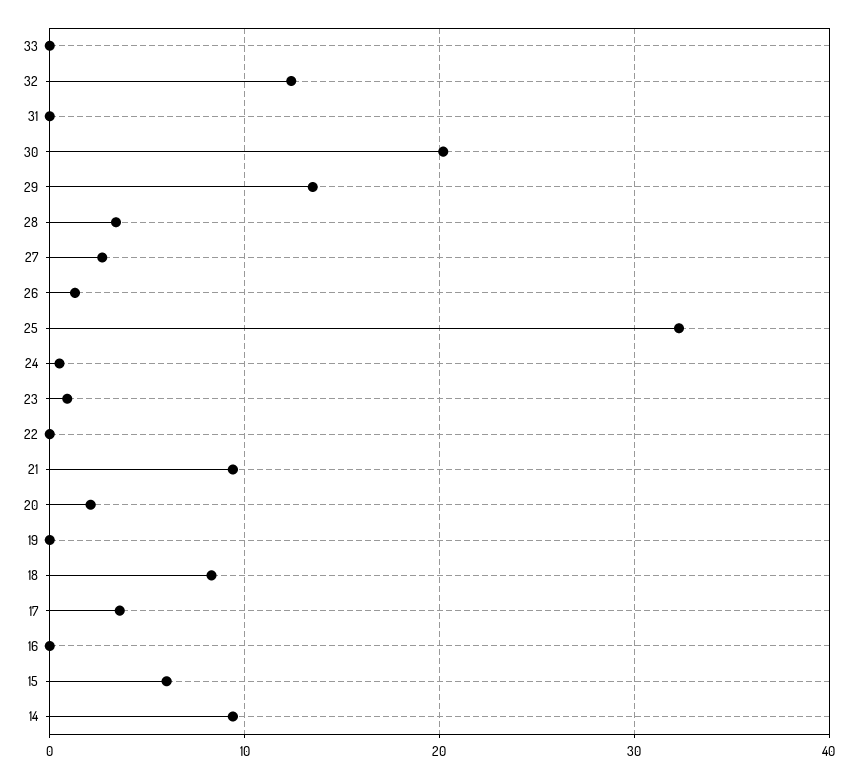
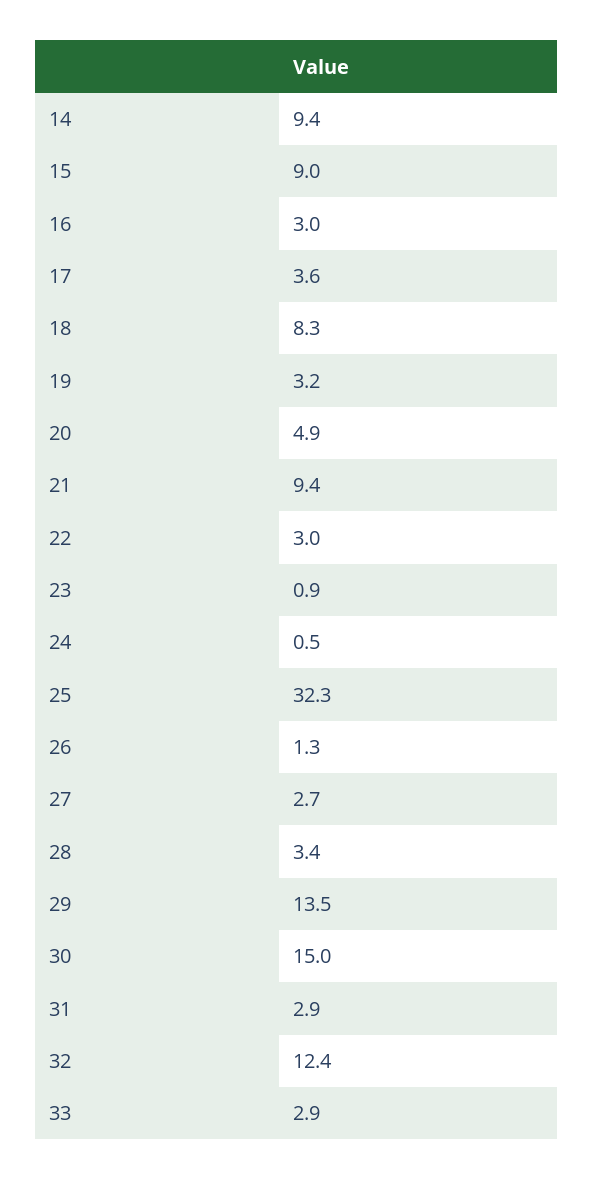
33: 0 -> 2.9
31: 0 -> 2.9
30: 20 -> 15
22: 0 -> 3
20: 2 -> 4.9
19: 0 -> 3.2
16: 0 -> 3
15: 6 -> 9

